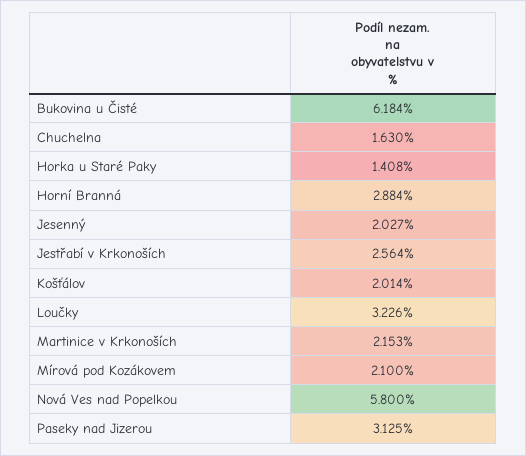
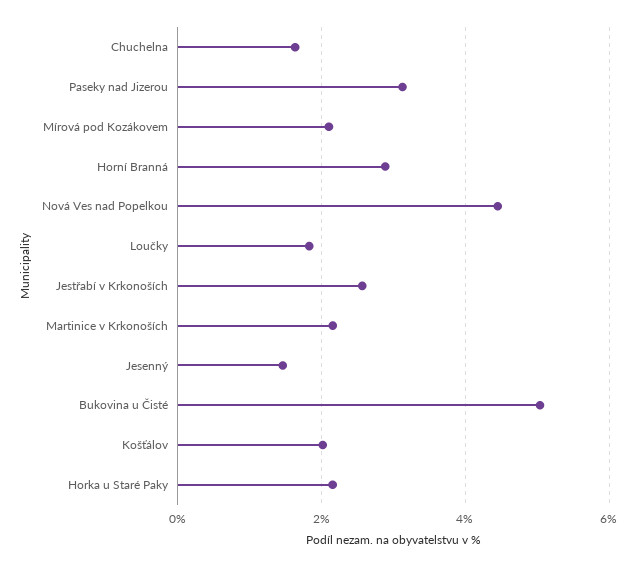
Bukovina u Čisté: 6.184 -> 5
Horka u Staré Paky: 1.408 -> 2.2
Jesenný: 2.027 -> 1.4
Loučky: 3.226 -> 1.8
Nová Ves nad Popelkou: 5.8 -> 4.4

